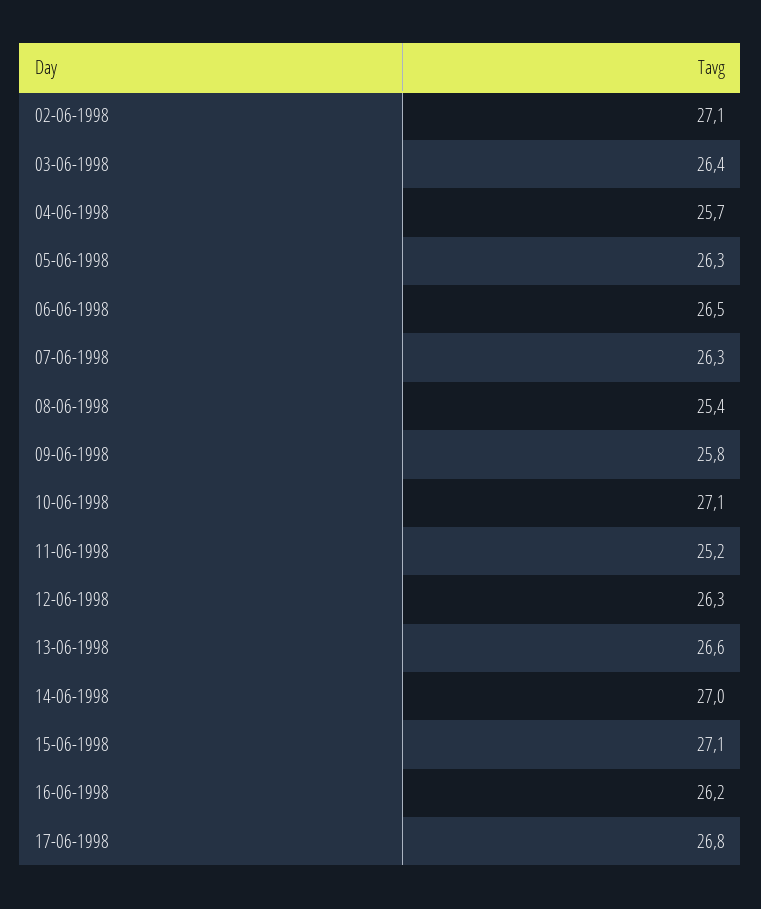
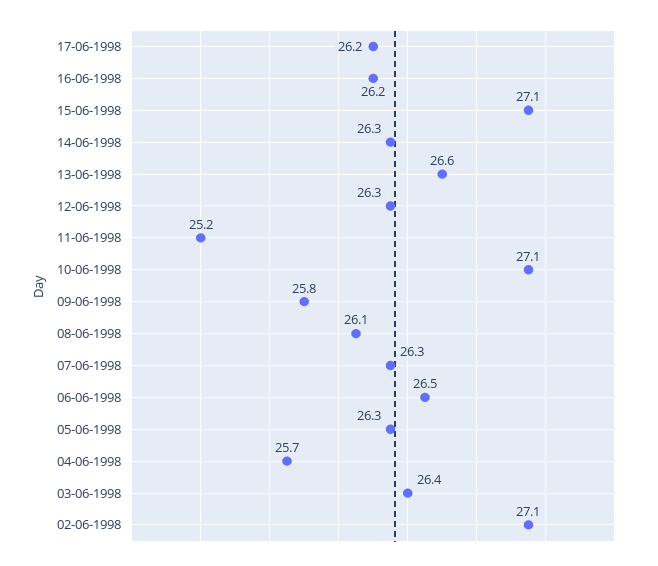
08-06-1998: 25.4 -> 26.1
14-06-1998: 27 -> 26.3
17-06-1998: 26.8 -> 26.2

